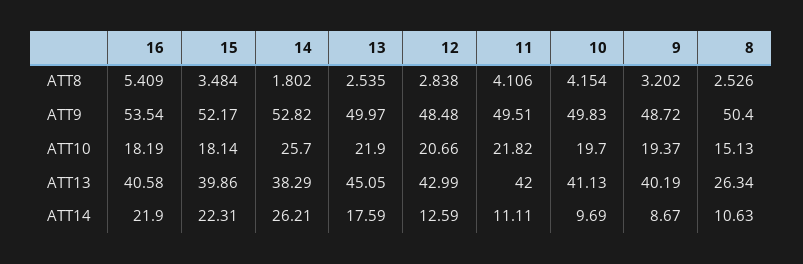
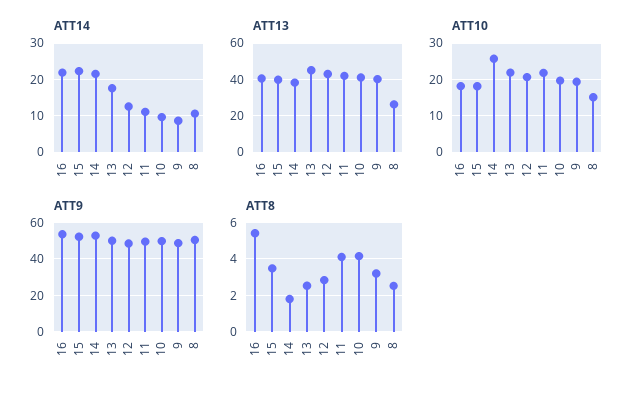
ATT14, 14: 26.21 -> 22

